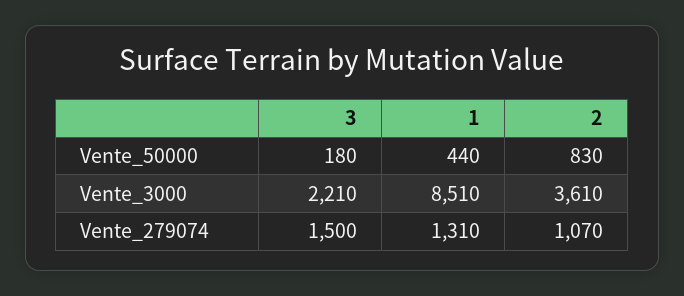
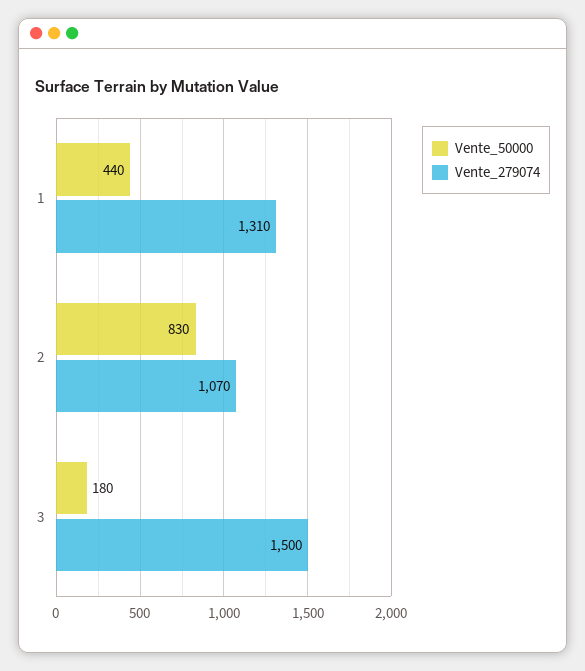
Vente_3000, 3: 2210 -> none
Vente_3000, 1: 8510 -> none
Vente_3000, 2: 3610 -> none

